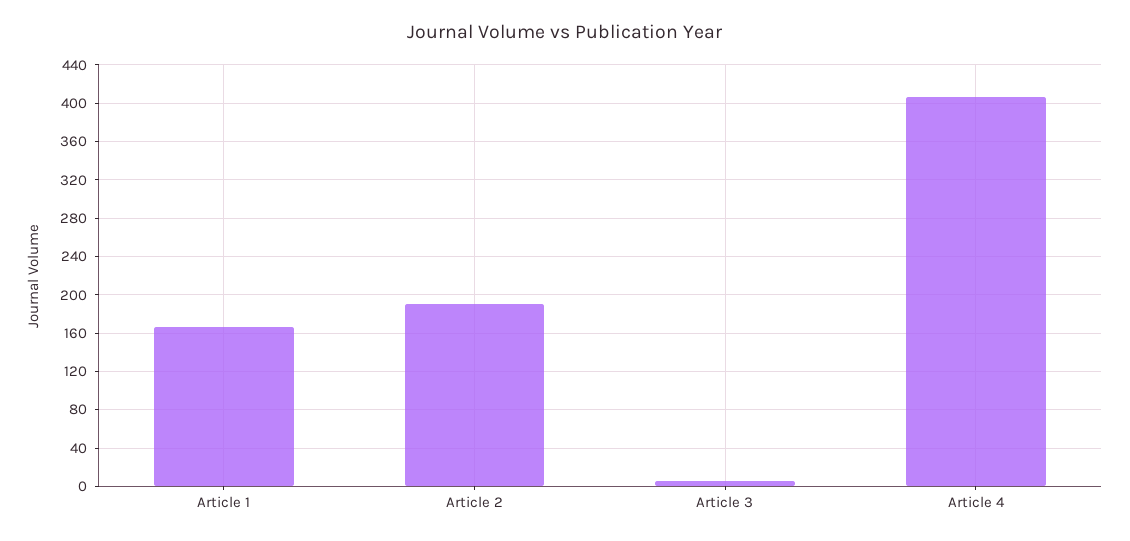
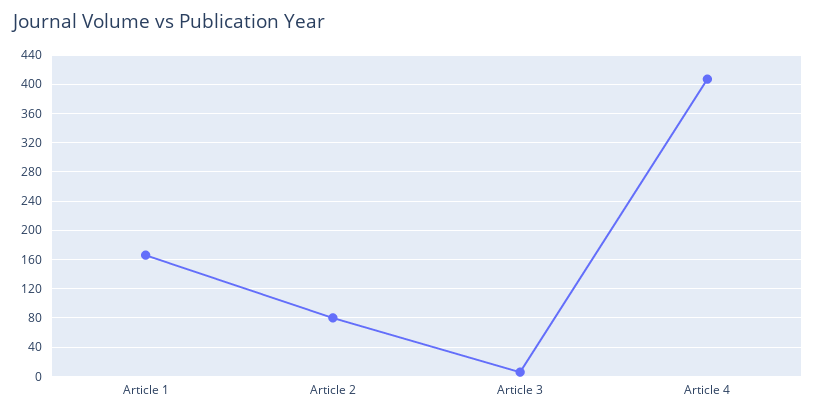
Article 2: 190 -> 80

